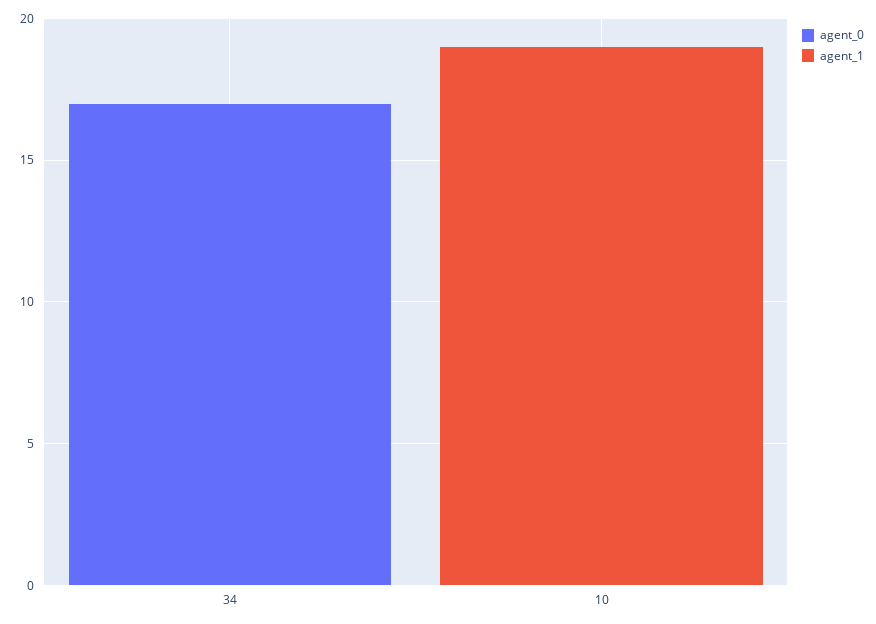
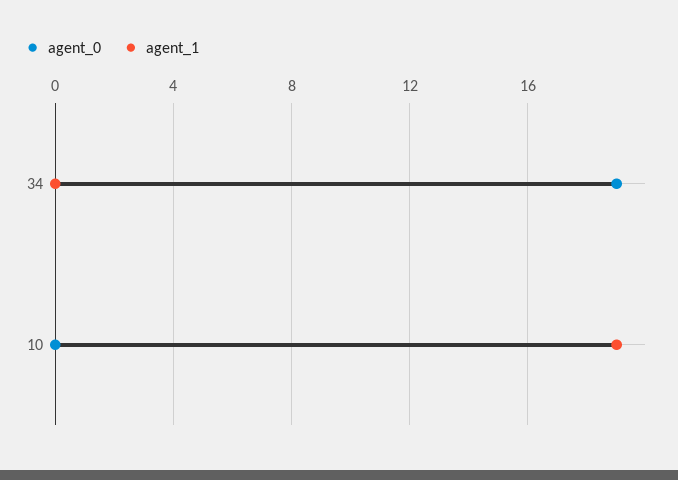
agent_0, 34: 17 -> 19

